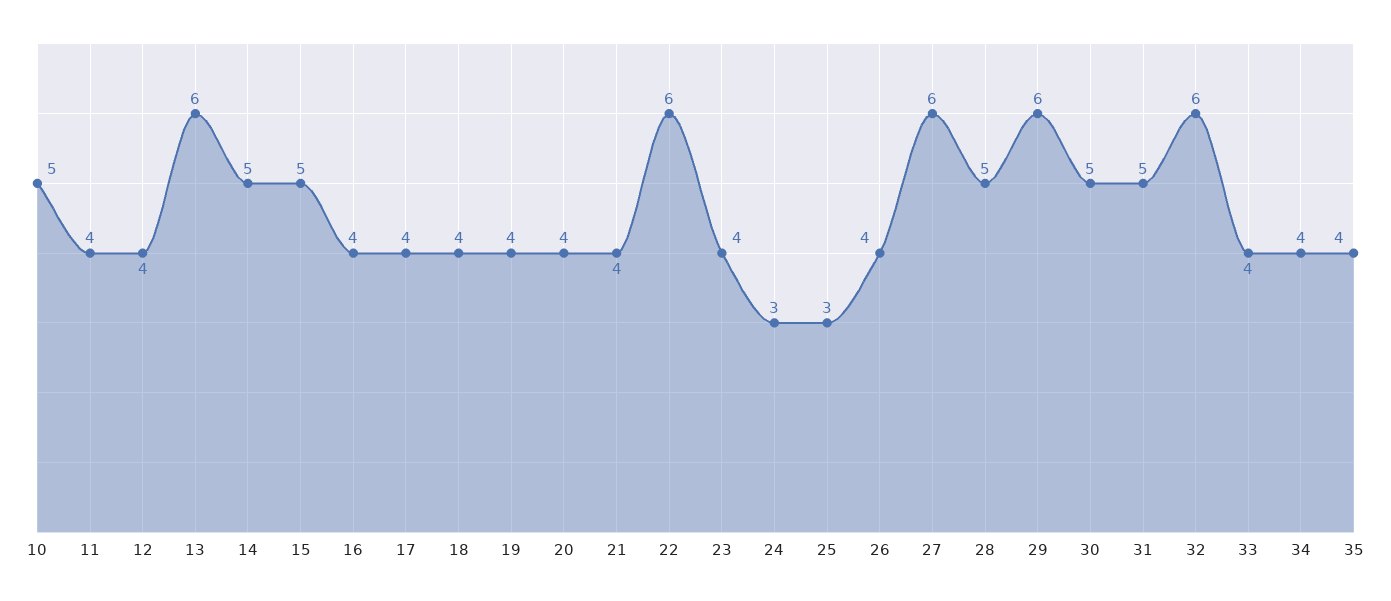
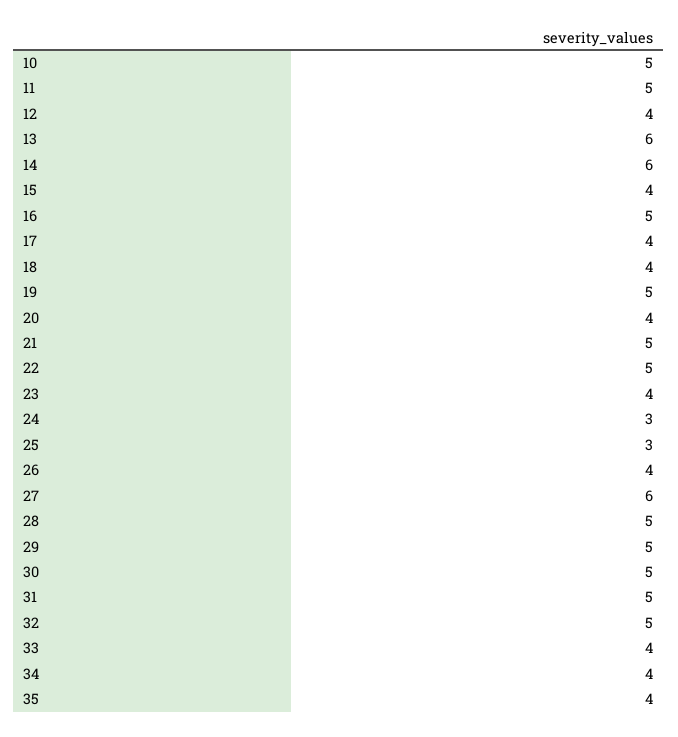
11: 4 -> 5
14: 5 -> 6
15: 5 -> 4
16: 4 -> 5
19: 4 -> 5
21: 4 -> 5
22: 6 -> 5
29: 6 -> 5
32: 6 -> 5

